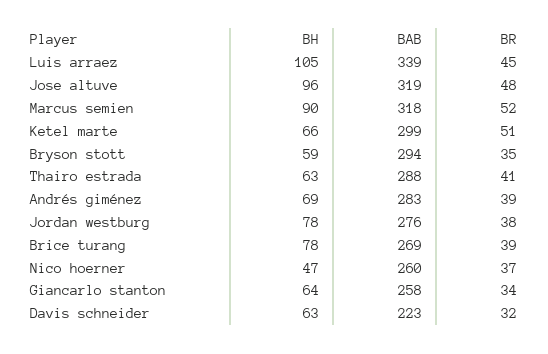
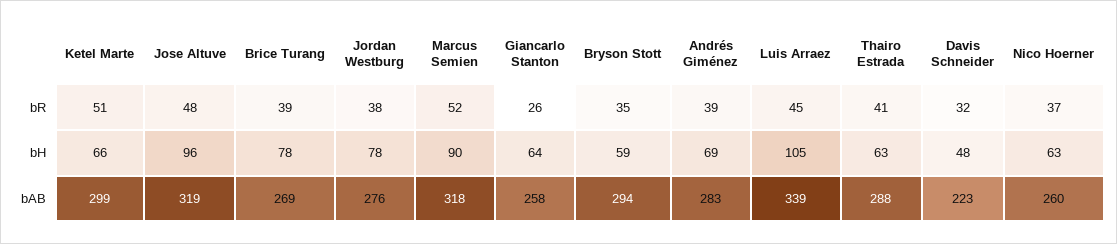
BH, Nico hoerner: 47 -> 63
BR, Giancarlo stanton: 34 -> 26
BH, Davis schneider: 63 -> 48

